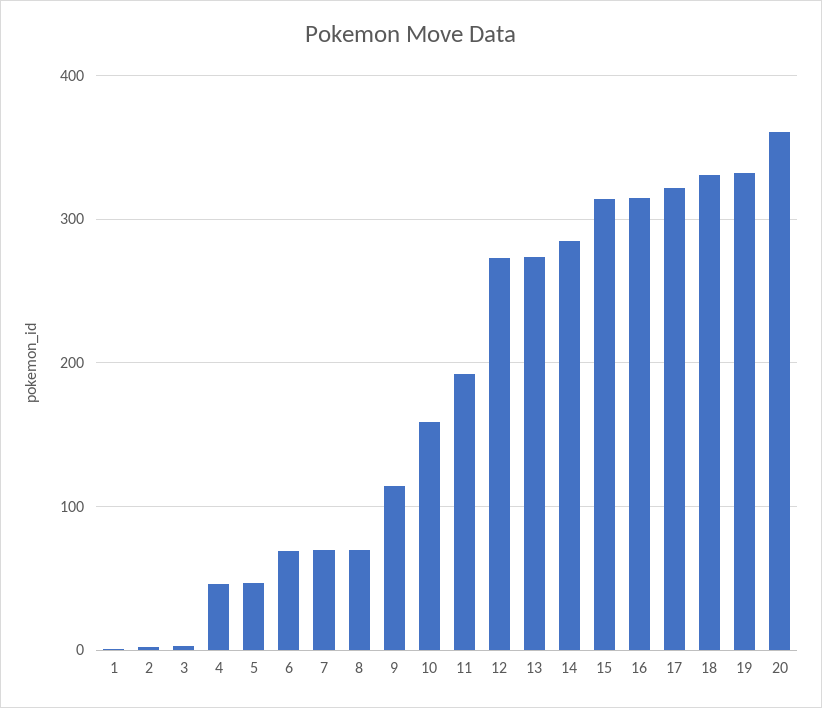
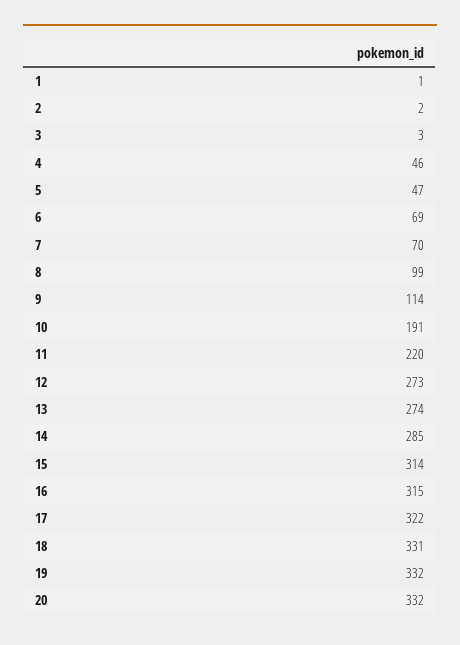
8: 70 -> 99
10: 160 -> 191
11: 190 -> 220
20: 360 -> 332

